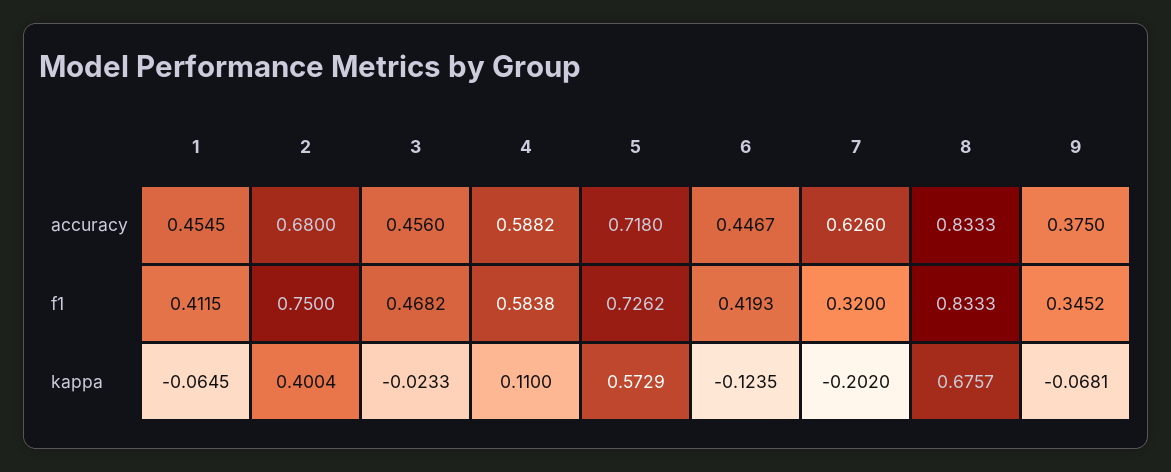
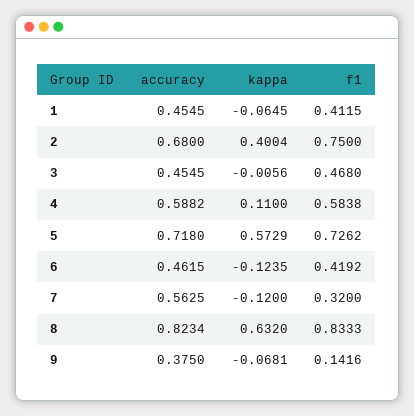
3, accuracy: 0.456 -> 0.4545
6, accuracy: 0.4467 -> 0.4615
7, accuracy: 0.626 -> 0.5625
8, accuracy: 0.8333 -> 0.8234
3, f1: 0.4682 -> 0.468
6, f1: 0.4193 -> 0.4192
9, f1: 0.3452 -> 0.1416
3, kappa: -0.0233 -> -0.0056
7, kappa: -0.202 -> -0.12
8, kappa: 0.6757 -> 0.632

